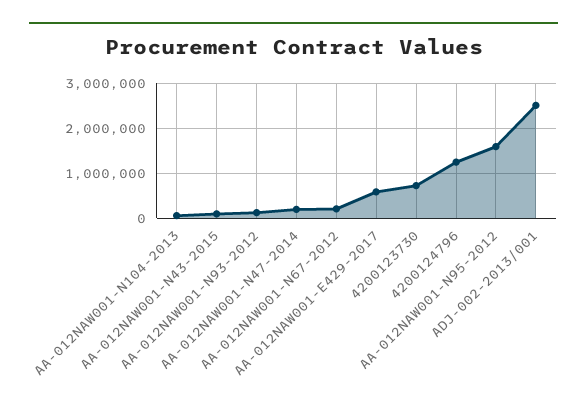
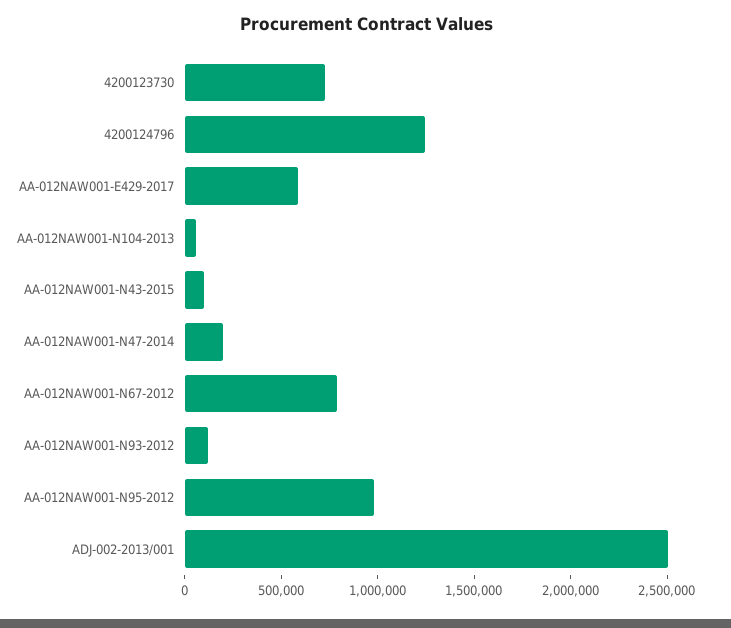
AA-012NAW001-N67-2012: 200000 -> 800000
AA-012NAW001-N95-2012: 1600000 -> 1000000

